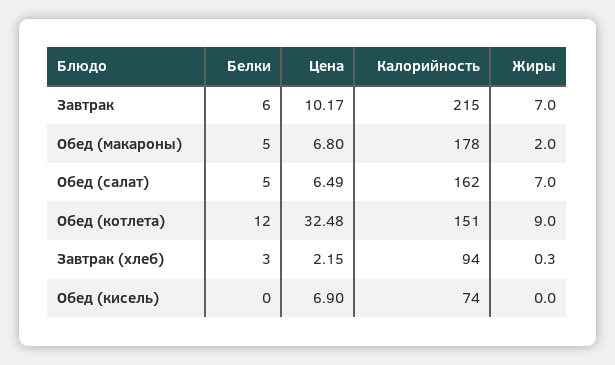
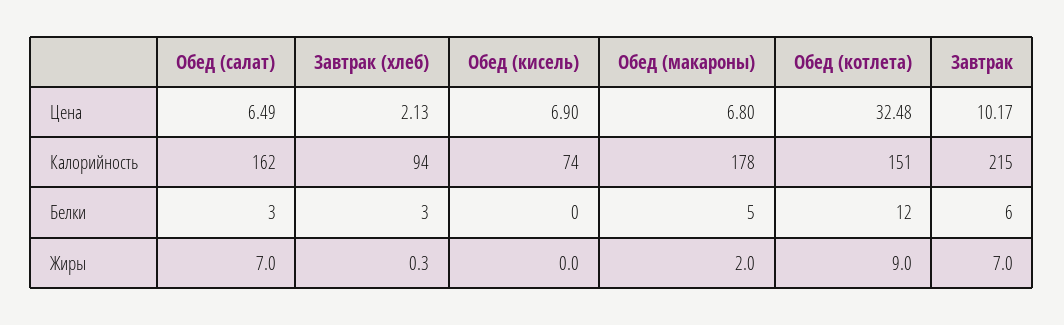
Белки, Обед (салат): 5 -> 3
Цена, Завтрак (хлеб): 2.15 -> 2.13

